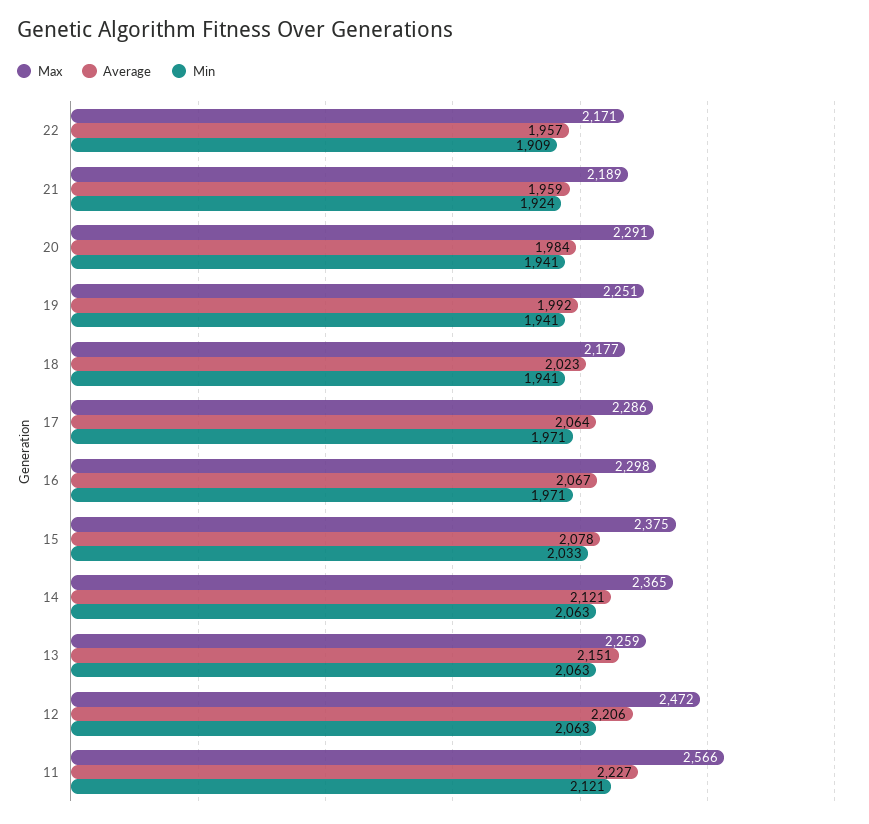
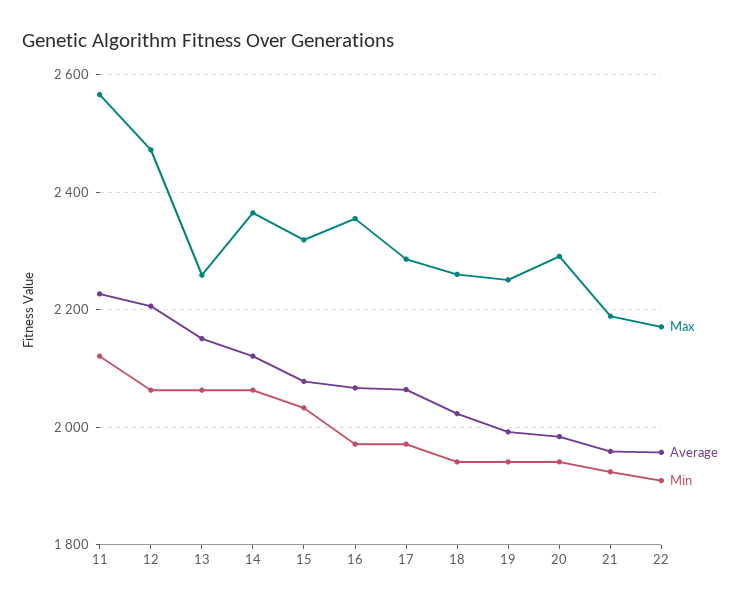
Max, 18: 2177 -> 2260
Max, 16: 2298 -> 2360
Max, 15: 2375 -> 2320

